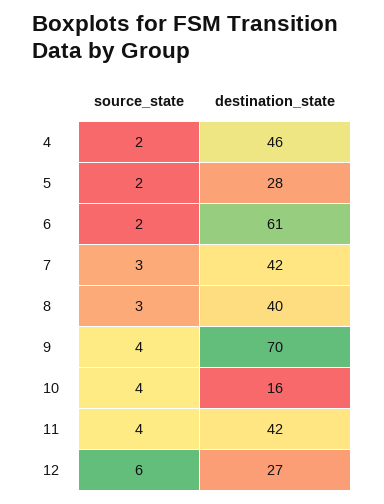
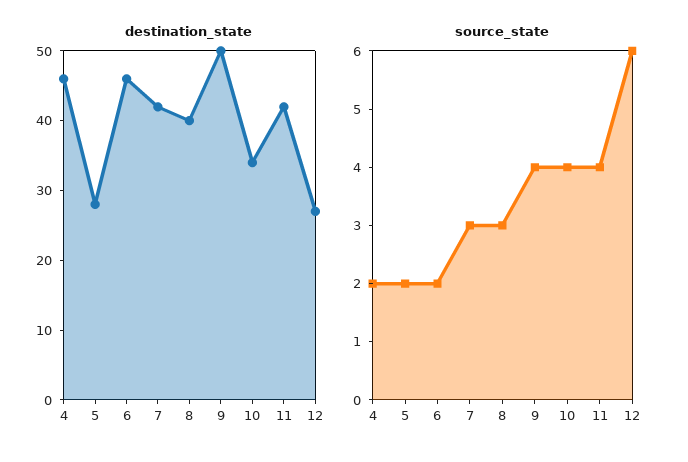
destination_state, 6: 61 -> 45
destination_state, 9: 70 -> 50
destination_state, 10: 16 -> 35

